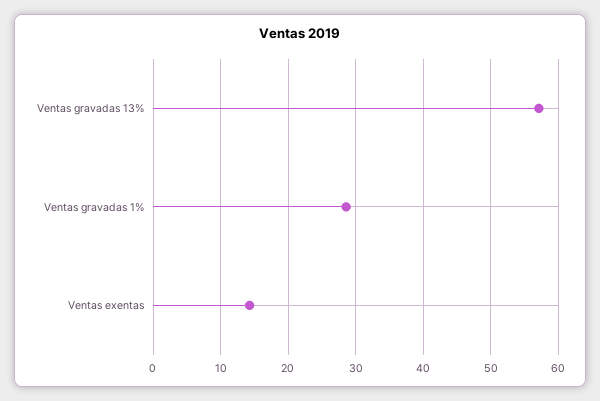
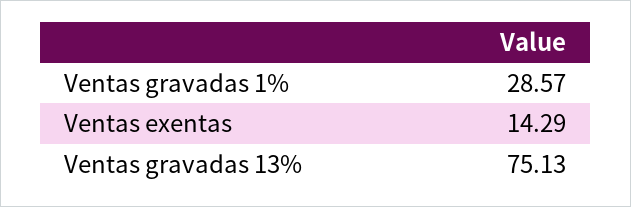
Ventas gravadas 13%: 57 -> 75.13

